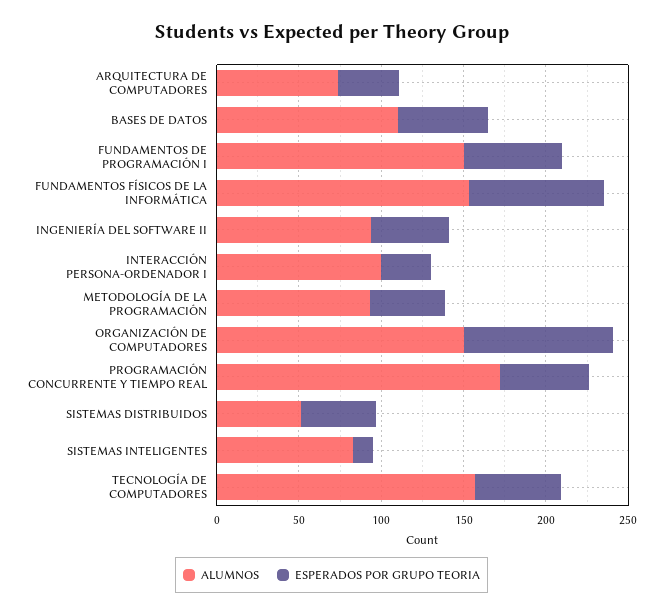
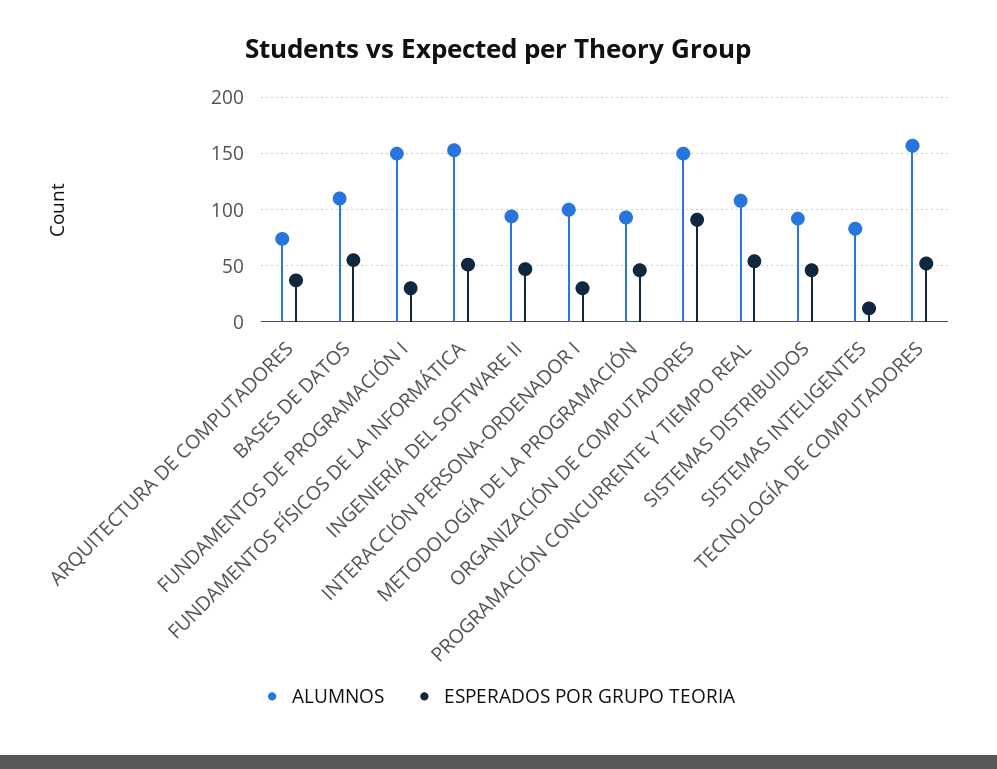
ESPERADOS POR GRUPO TEORIA, FUNDAMENTOS DE PROGRAMACIÓN I: 60 -> 30
ESPERADOS POR GRUPO TEORIA, FUNDAMENTOS FÍSICOS DE LA INFORMÁTICA: 80 -> 50
ALUMNOS, PROGRAMACIÓN CONCURRENTE Y TIEMPO REAL: 170 -> 110
ALUMNOS, SISTEMAS DISTRIBUIDOS: 50 -> 90

